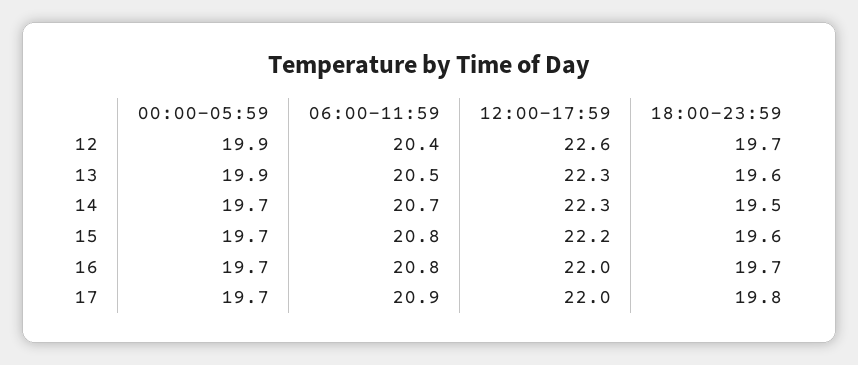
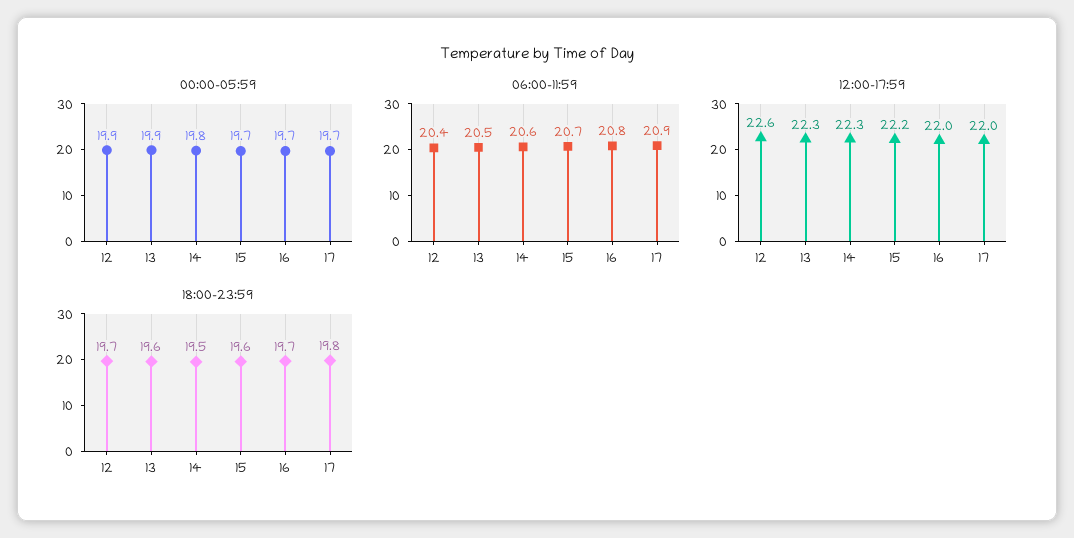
00:00-05:59, 14: 19.7 -> 19.8
06:00-11:59, 14: 20.7 -> 20.6
06:00-11:59, 15: 20.8 -> 20.7

